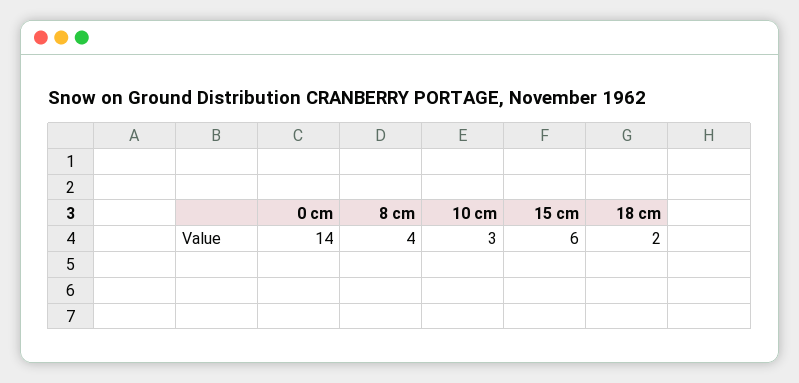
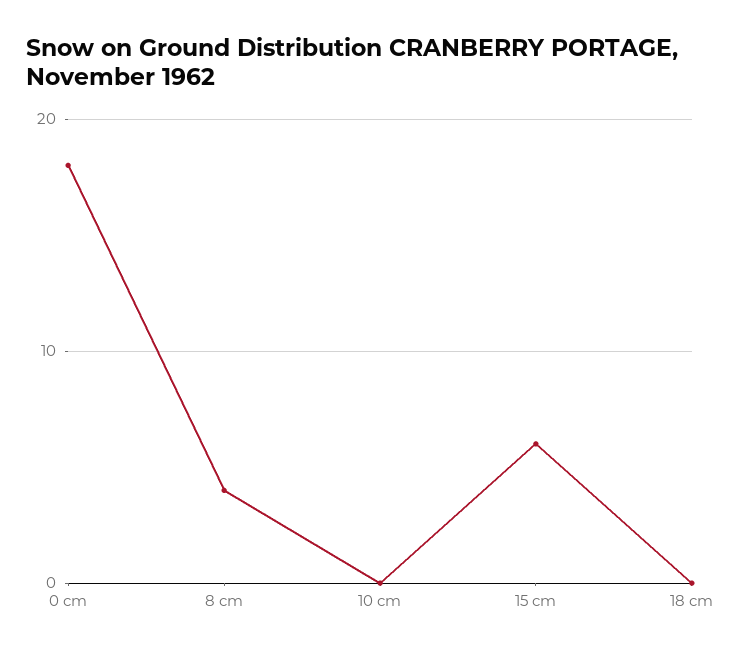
0 cm: 14 -> 18
10 cm: 3 -> 0
18 cm: 2 -> 0

